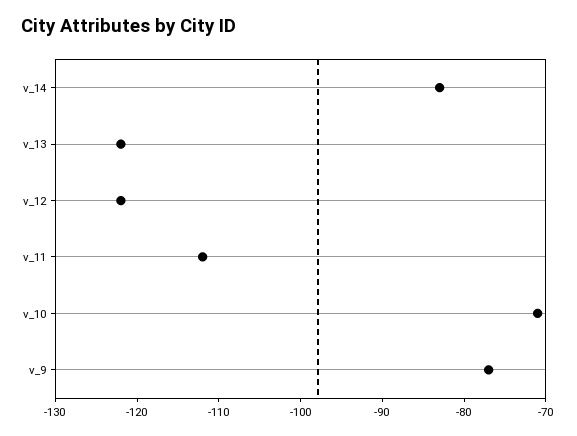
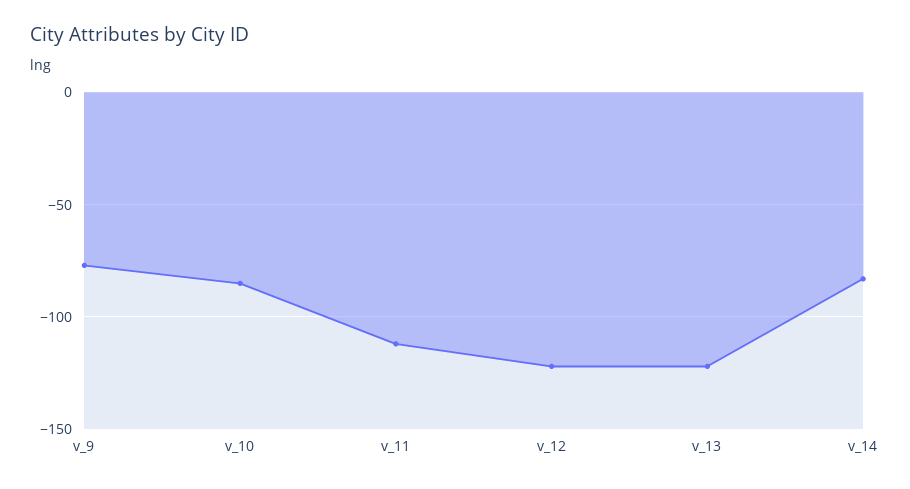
v_10: -71 -> -85

